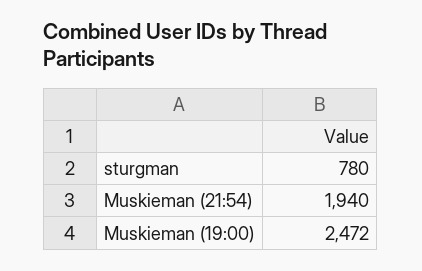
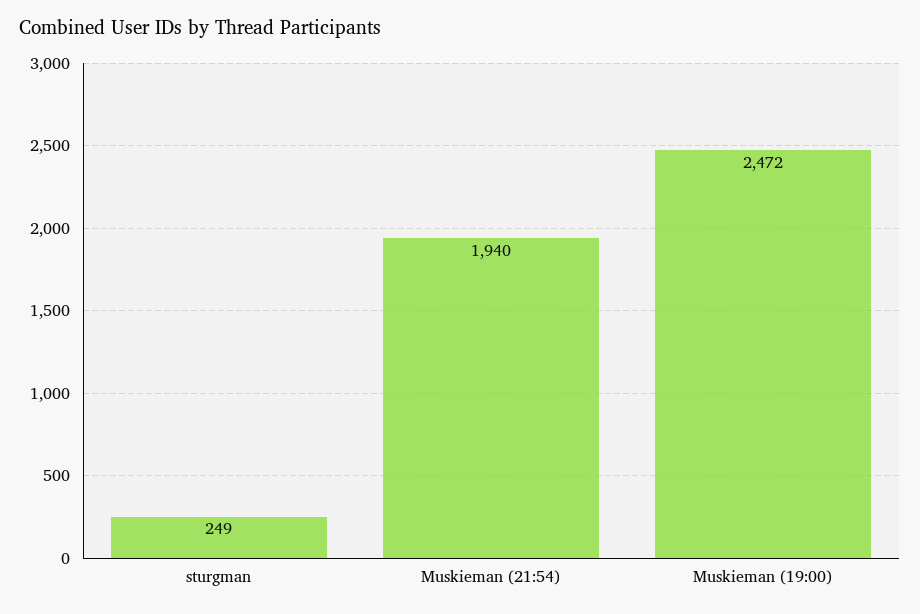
sturgman: 780 -> 249

